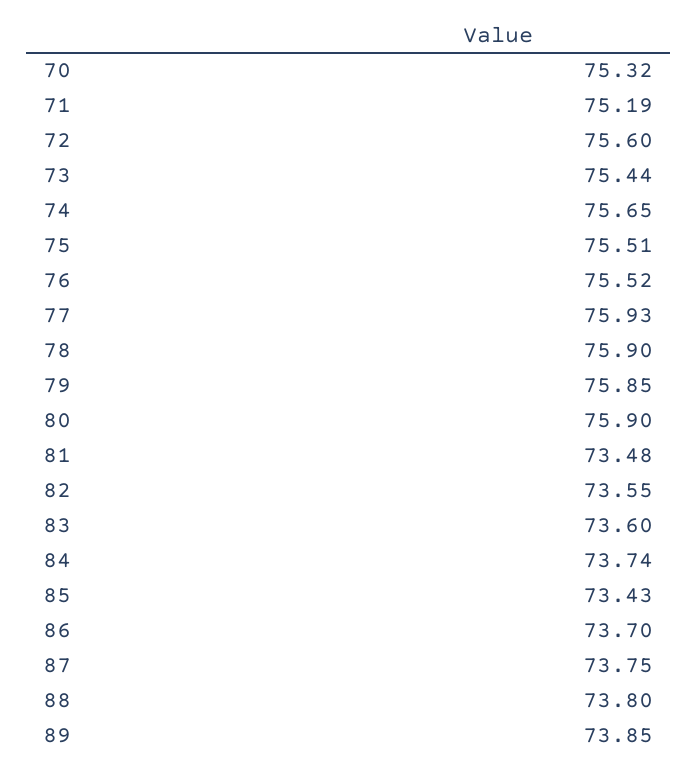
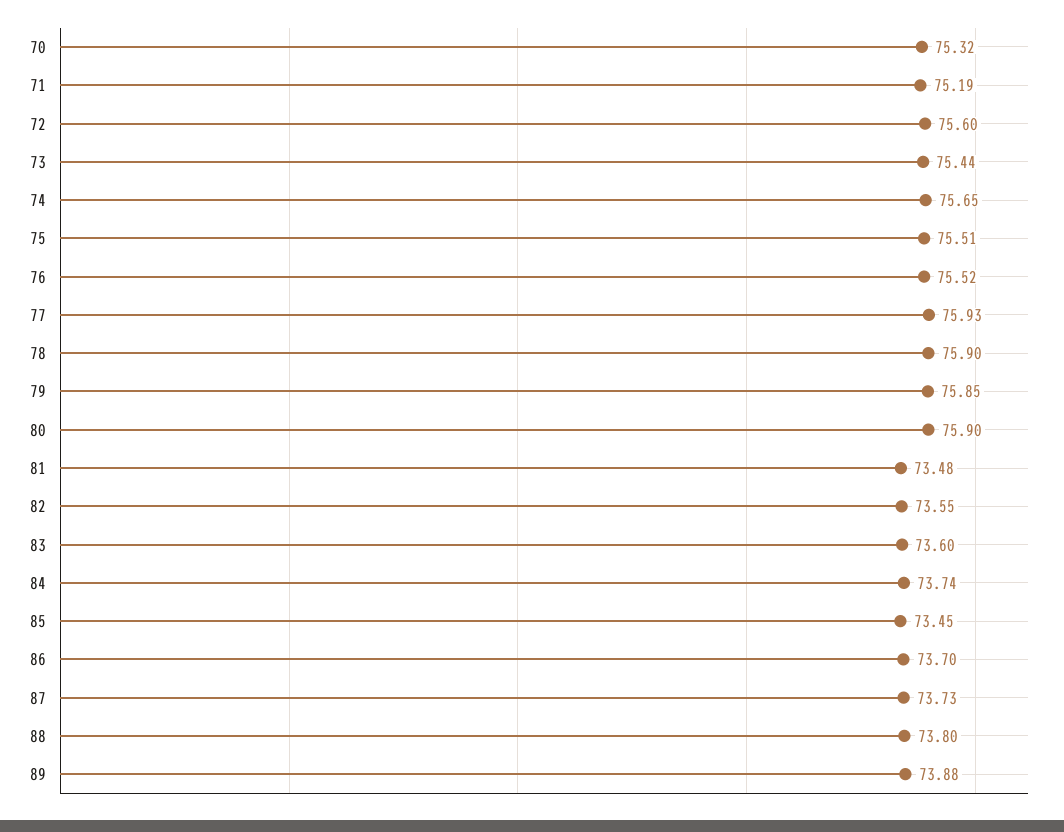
85: 73.43 -> 73.45
87: 73.75 -> 73.73
89: 73.85 -> 73.88

